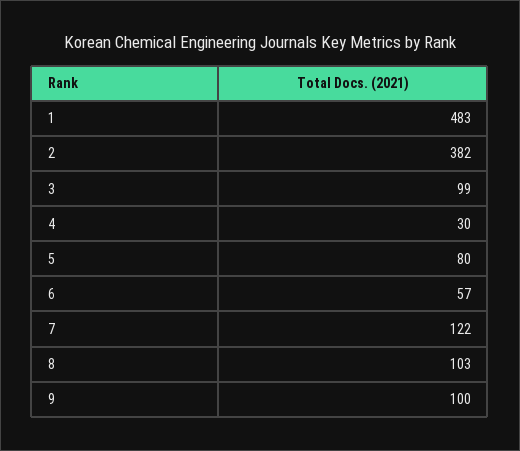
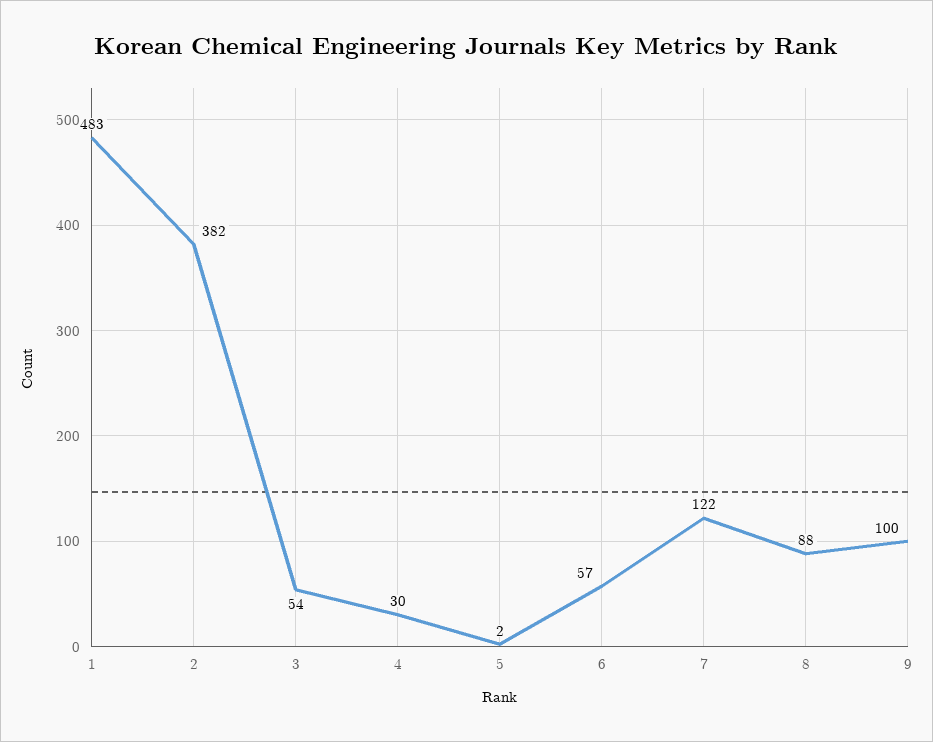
3: 99 -> 54
5: 80 -> 2
8: 103 -> 88

